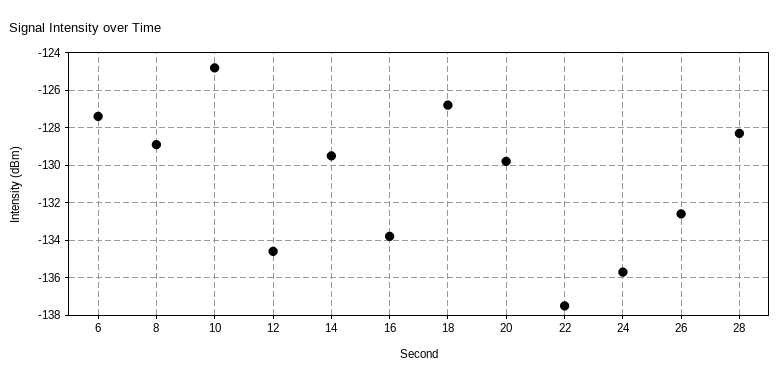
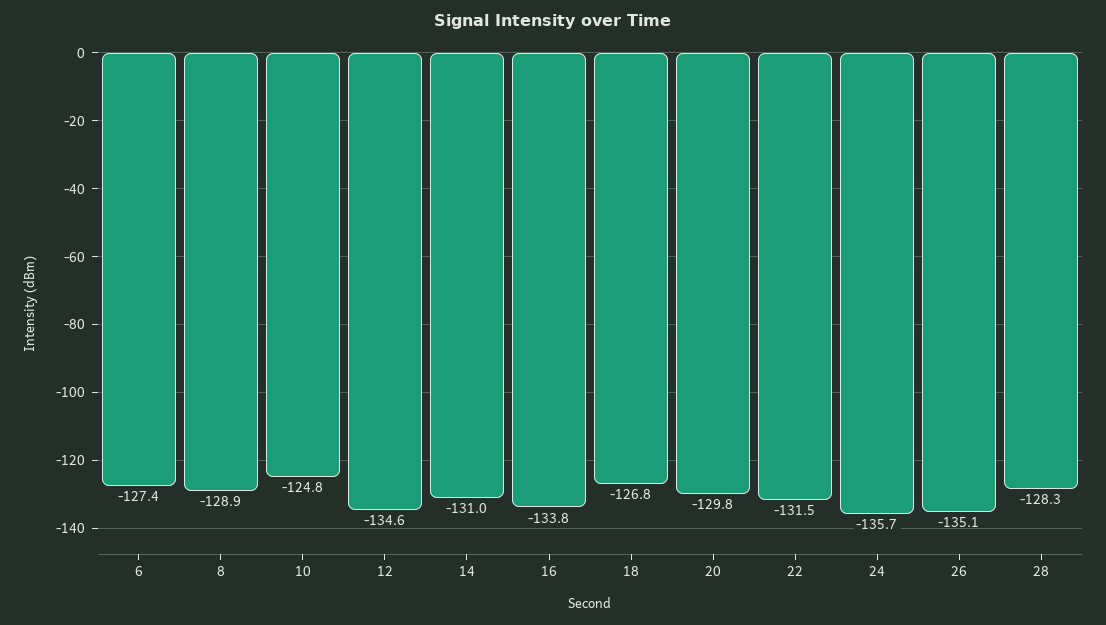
14: -129.5 -> -131
22: -137.5 -> -131.5
26: -132.5 -> -135.1

